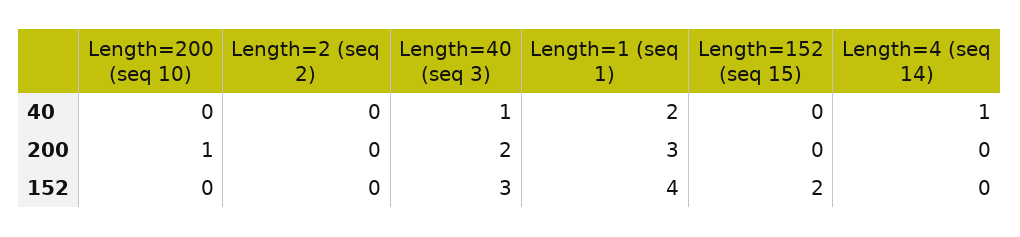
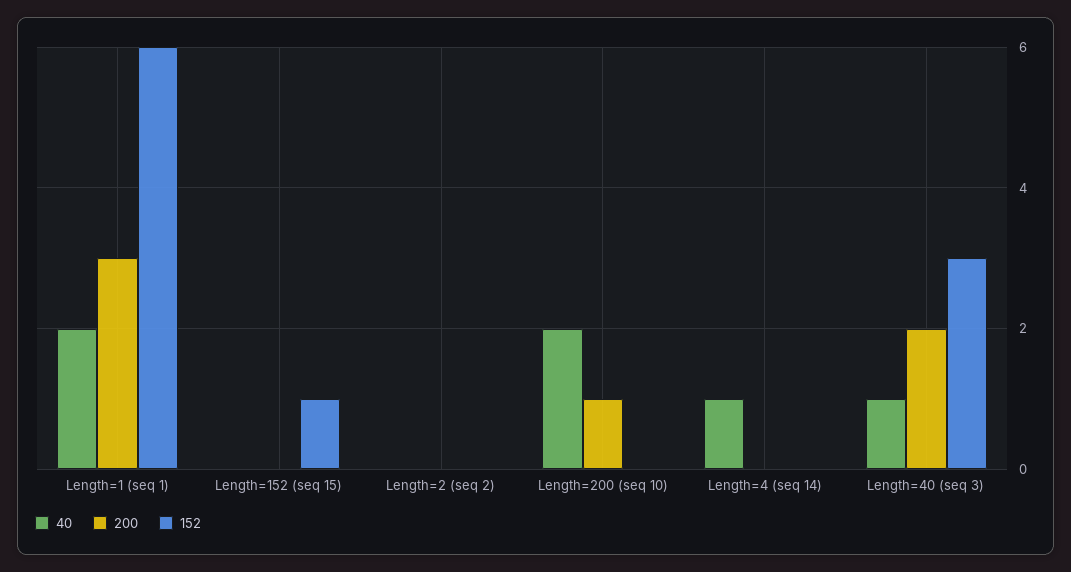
40, Length=200 (seq 10): 0 -> 2
152, Length=1 (seq 1): 4 -> 6
152, Length=152 (seq 15): 2 -> 1

